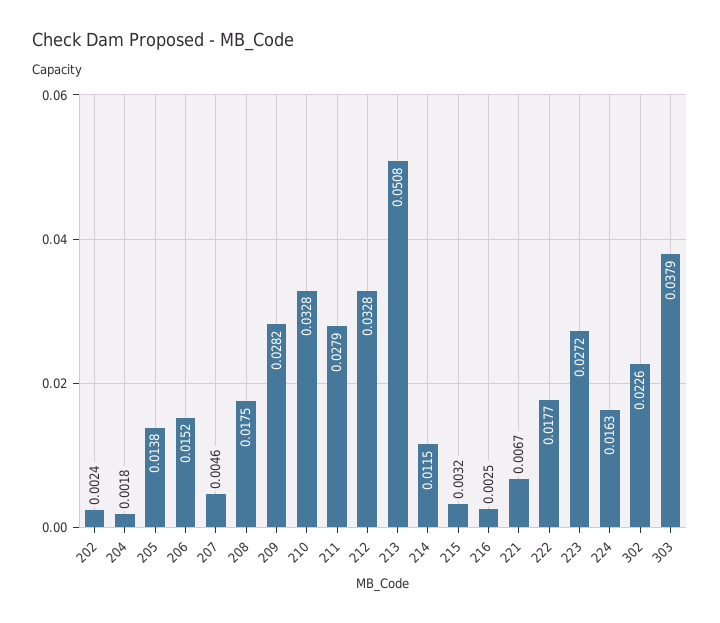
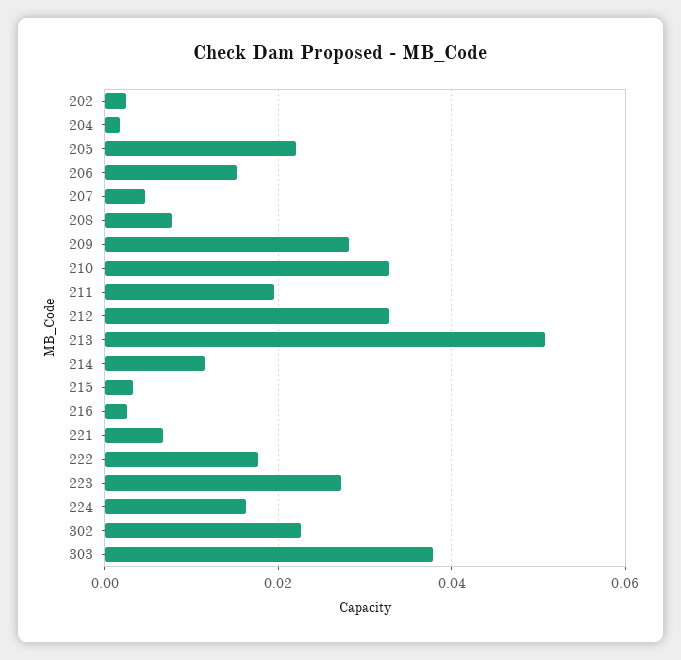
205: 0.0138 -> 0.022
208: 0.0175 -> 0.008
211: 0.0279 -> 0.02

